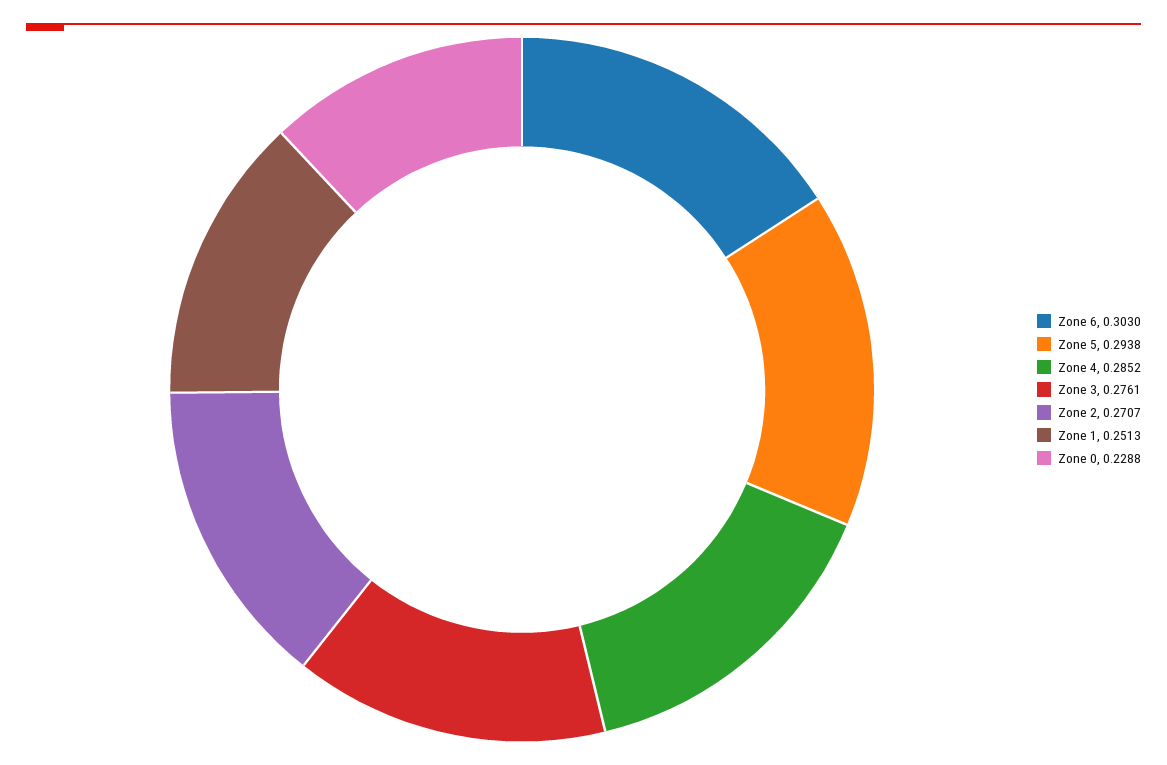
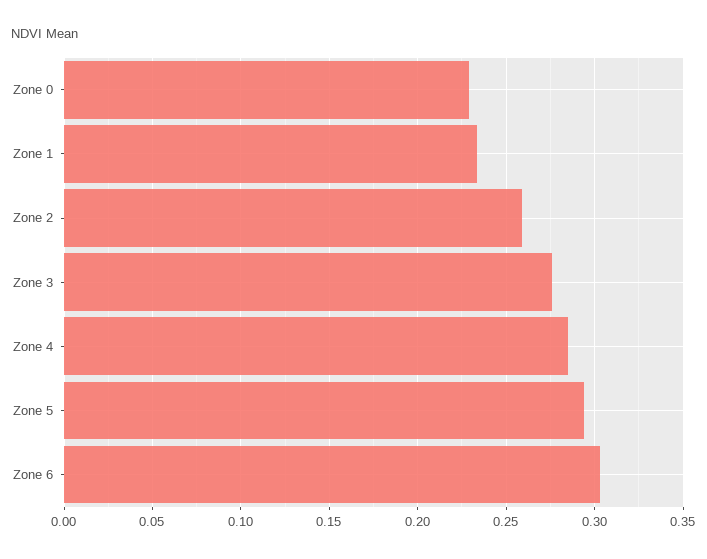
Zone 2: 0.2707 -> 0.26
Zone 1: 0.2513 -> 0.235

